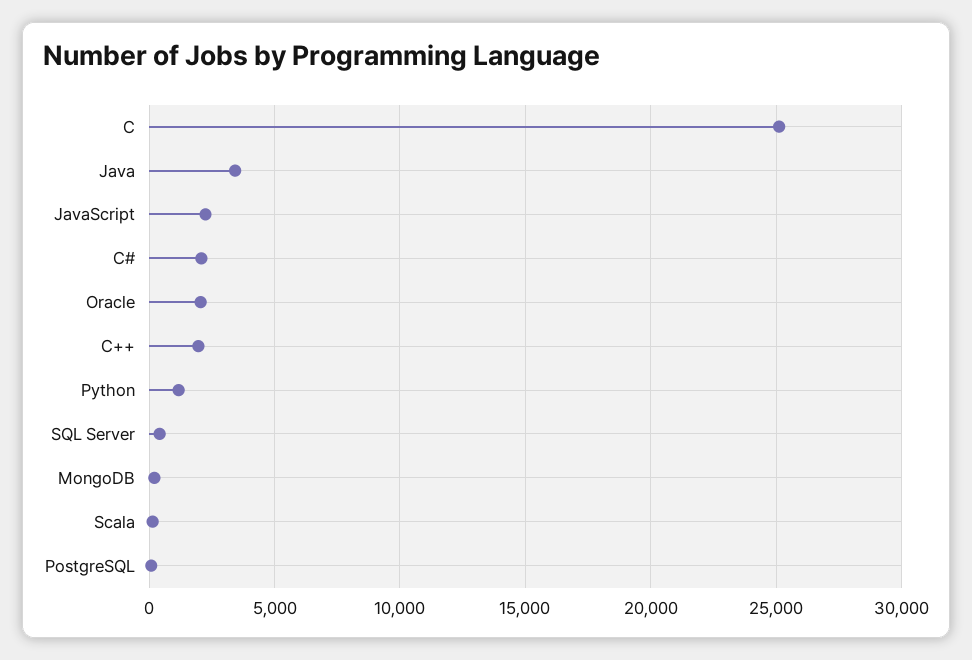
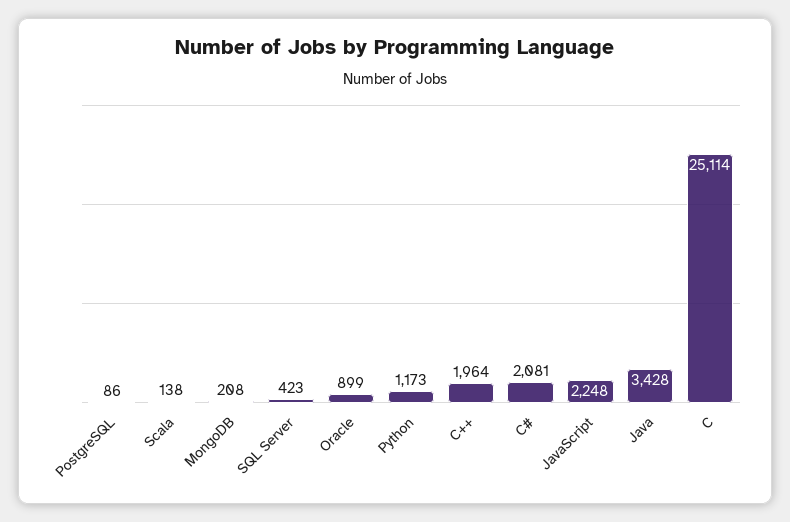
Oracle: 2000 -> 899

